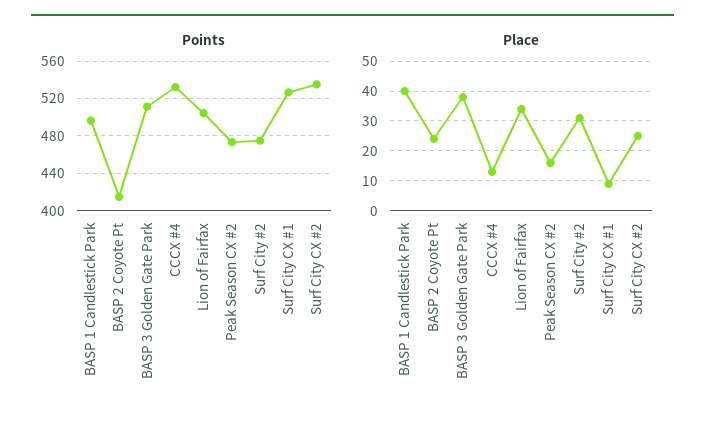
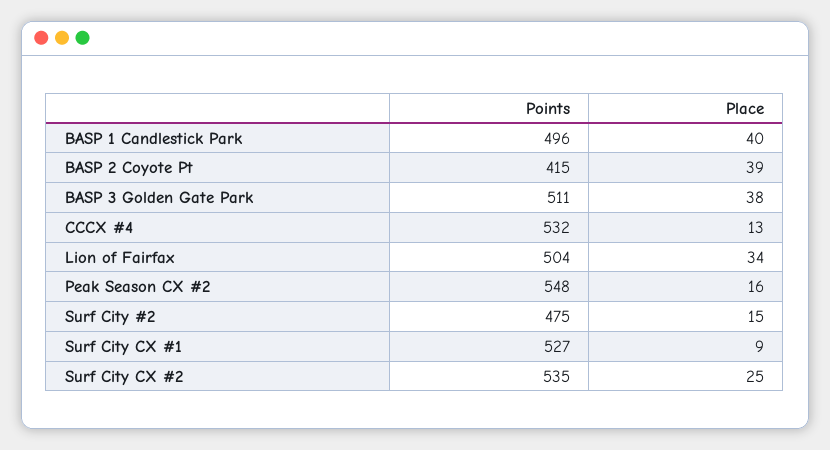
Points, Peak Season CX #2: 470 -> 548
Place, BASP 2 Coyote Pt: 25 -> 39
Place, Surf City #2: 30 -> 15

